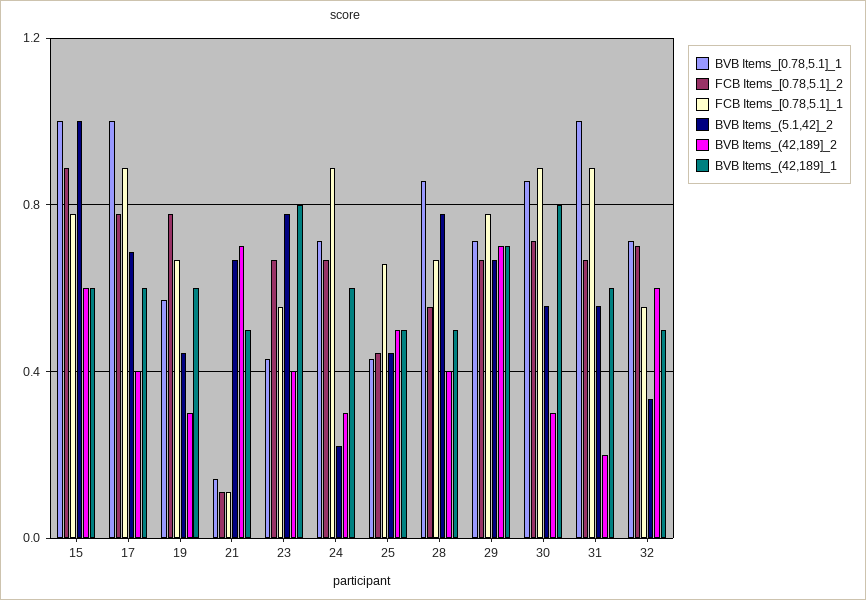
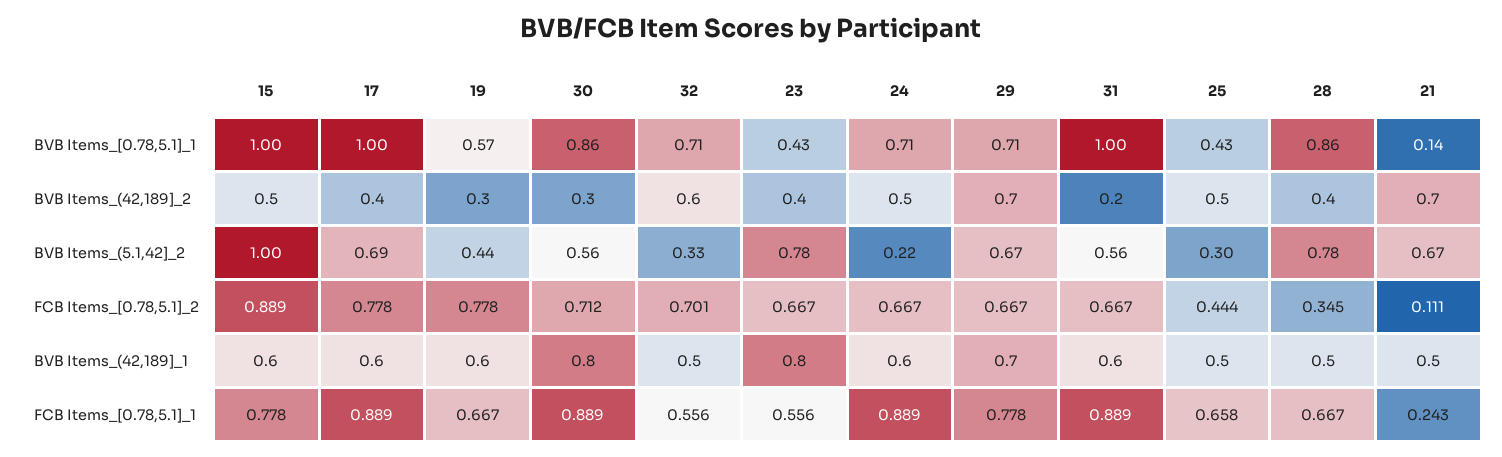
BVB Items_(42,189]_2, 15: 0.6 -> 0.5
FCB Items_[0.78,5.1]_1, 21: 0.1 -> 0.243
BVB Items_(42,189]_2, 24: 0.3 -> 0.5
BVB Items_(5.1,42]_2, 25: 0.45 -> 0.3
FCB Items_[0.78,5.1]_2, 28: 0.55 -> 0.345

